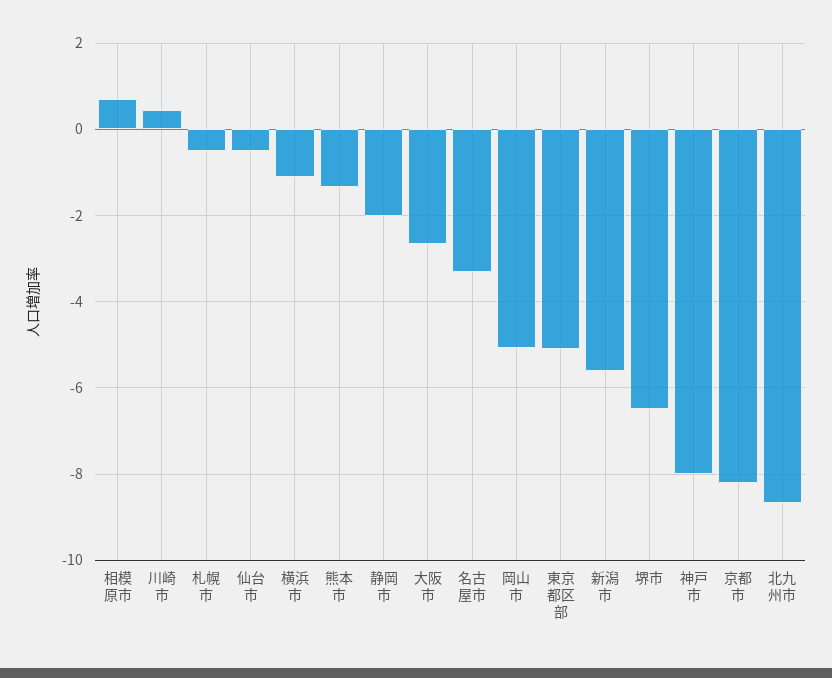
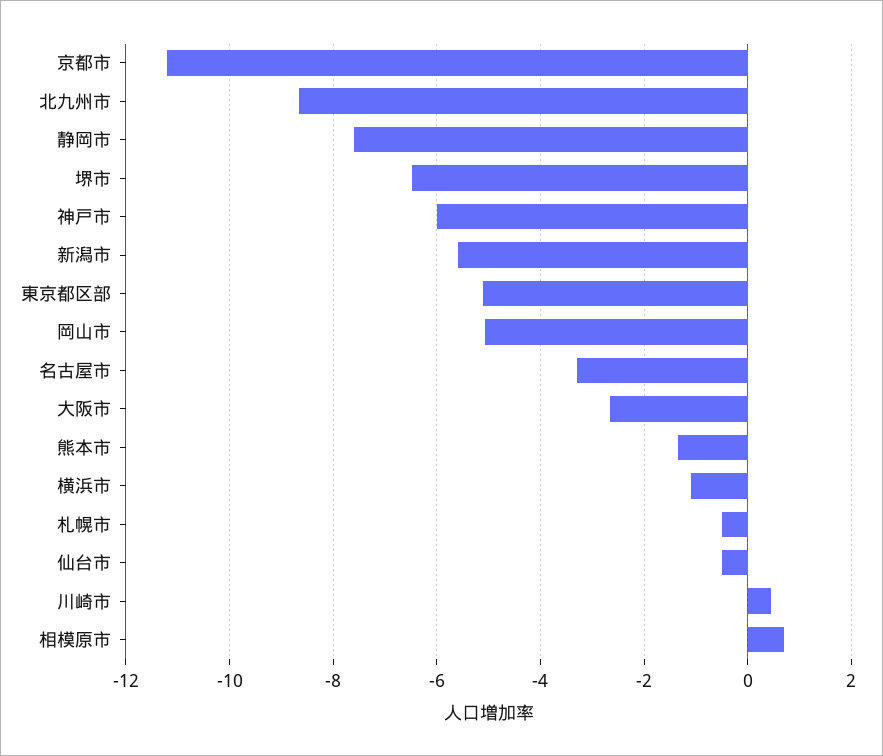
静岡市: -2 -> -7.6
神戸市: -8 -> -6
京都市: -8.2 -> -11.2

